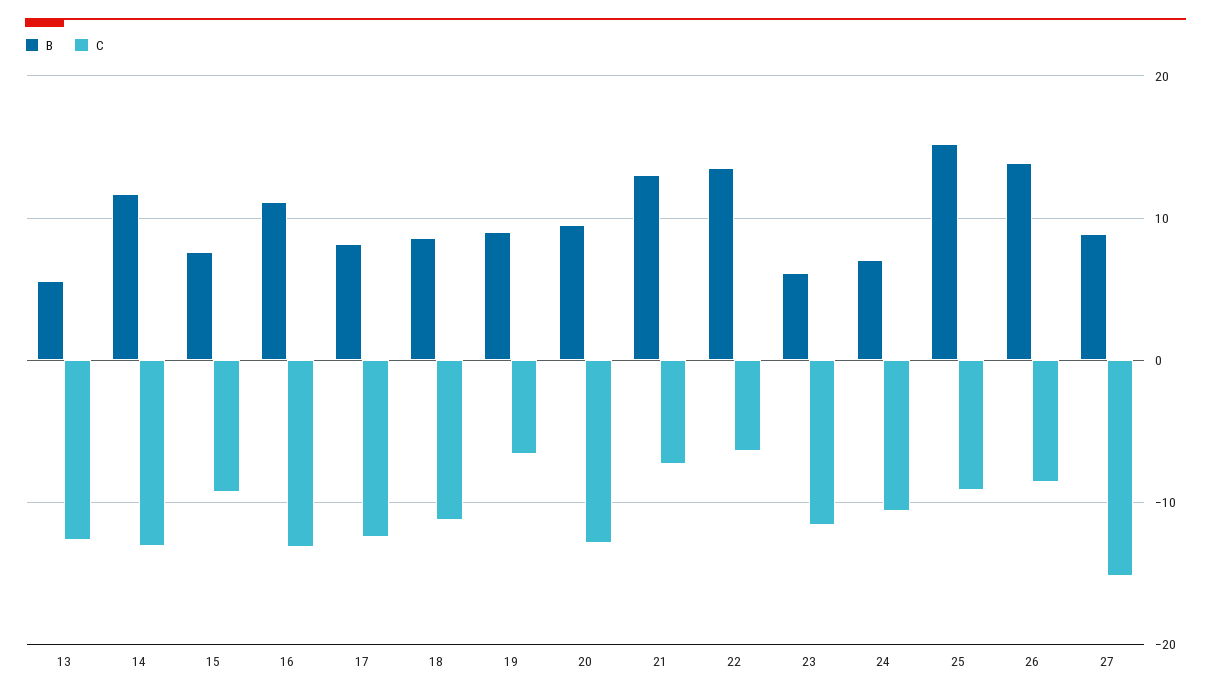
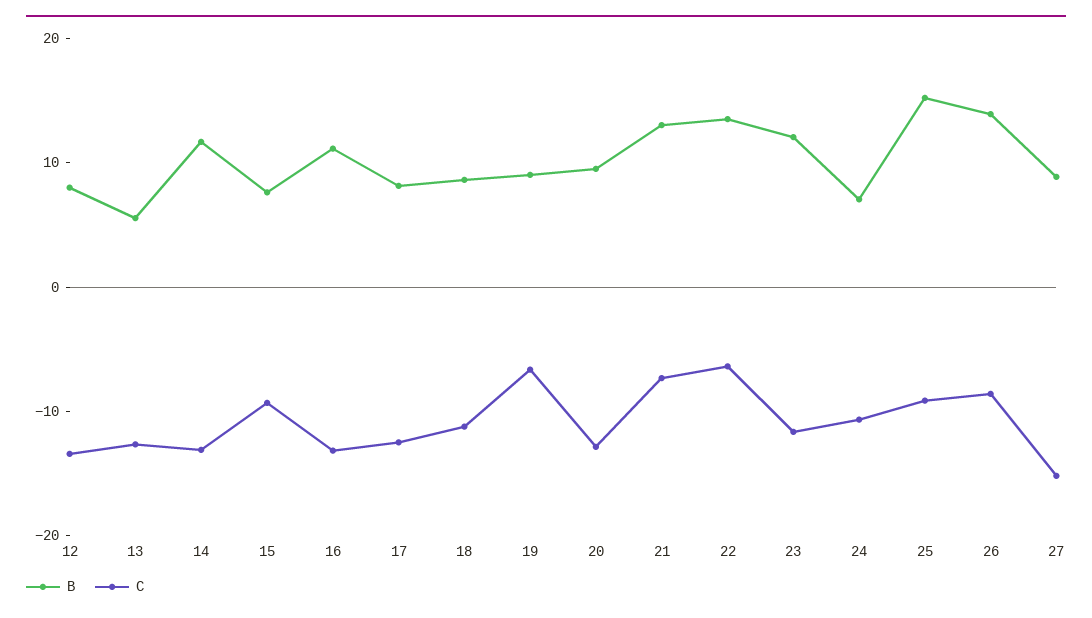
B, 23: 6 -> 12
B, 12: none -> 8
C, 12: none -> -14

